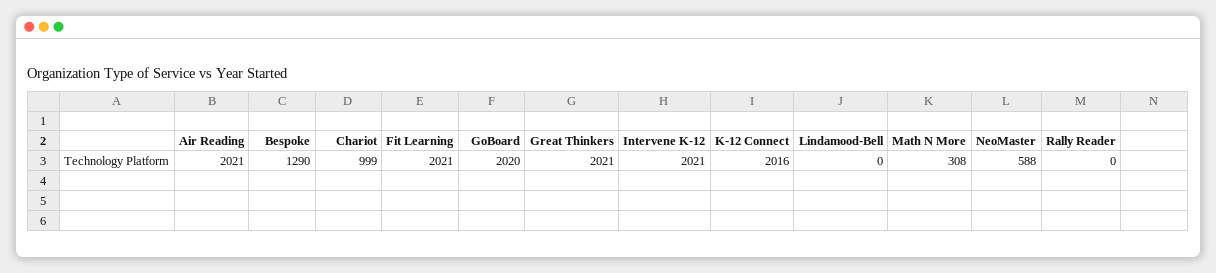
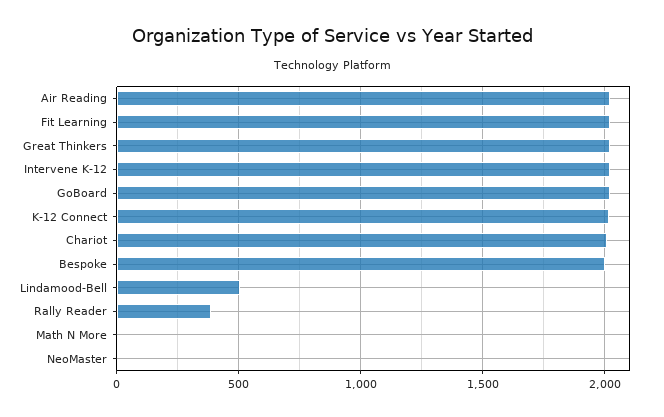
Bespoke: 1290 -> 2000
Chariot: 999 -> 2000
Lindamood-Bell: 0 -> 500
Math N More: 308 -> 0
NeoMaster: 588 -> 0
Rally Reader: 0 -> 400

